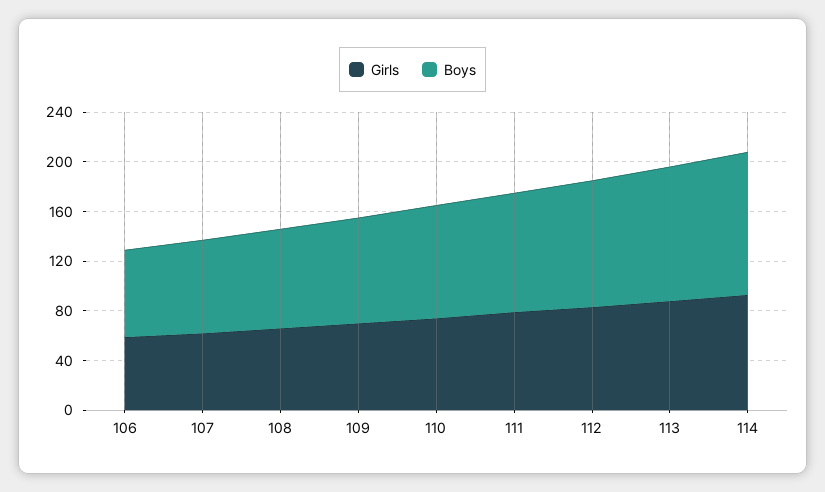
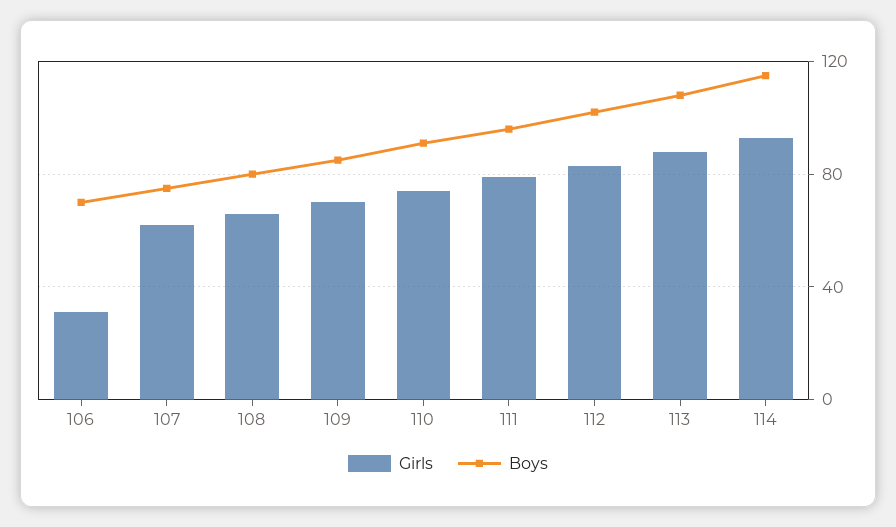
Girls, 106: 60 -> 30

